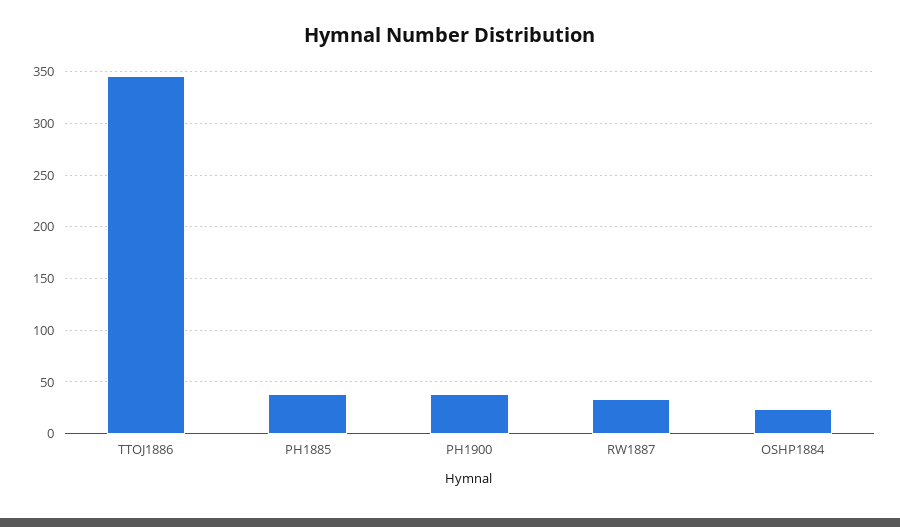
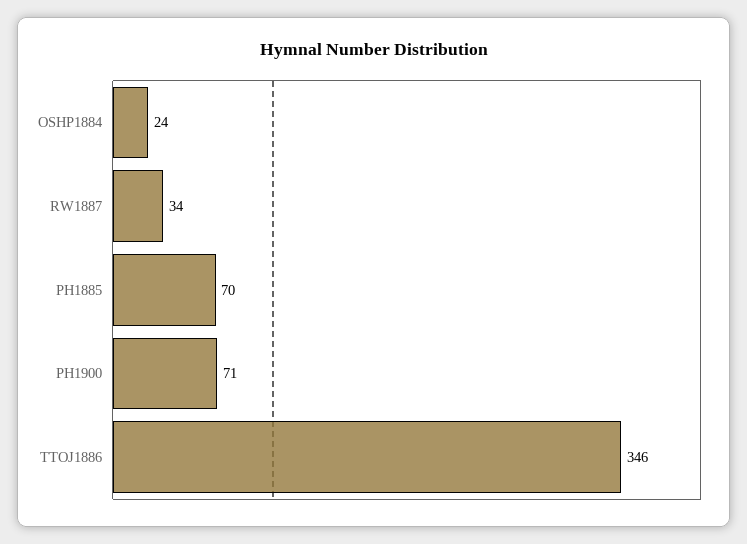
PH1885: 40 -> 70
PH1900: 40 -> 71

